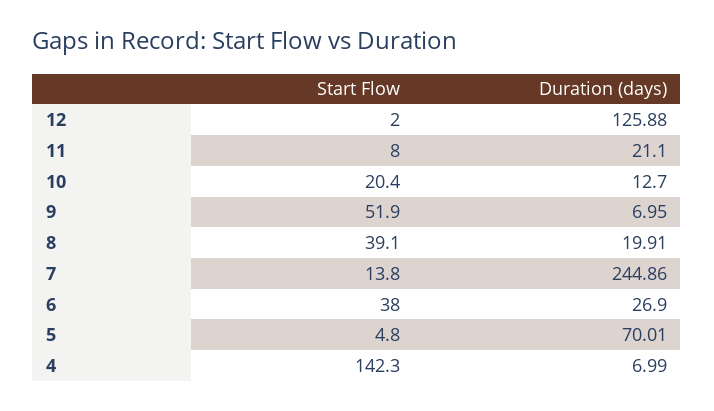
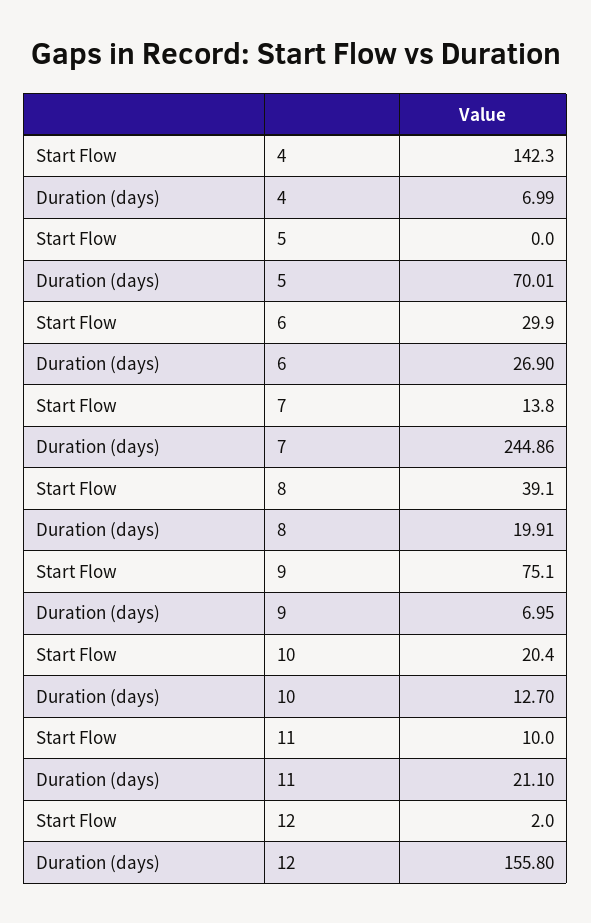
Duration (days), 12: 125.88 -> 155.8
Start Flow, 11: 8 -> 10
Start Flow, 9: 51.9 -> 75.1
Start Flow, 6: 38 -> 29.9
Start Flow, 5: 4.8 -> 0

